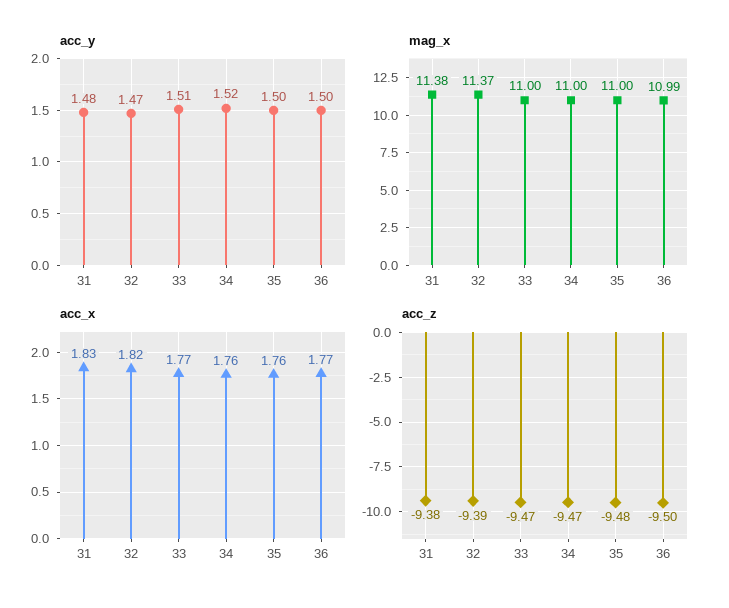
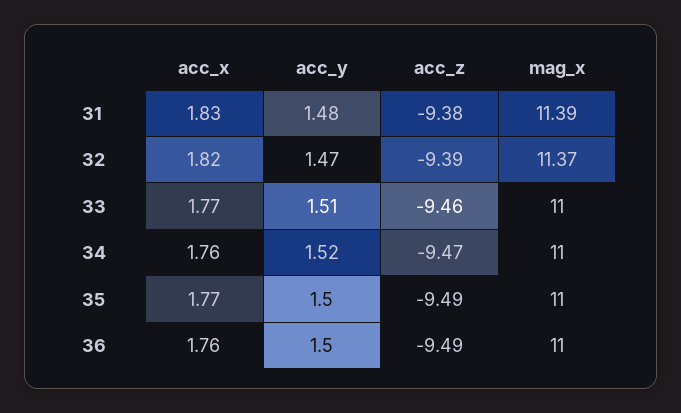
mag_x, 31: 11.38 -> 11.39
mag_x, 36: 10.99 -> 11
acc_x, 35: 1.76 -> 1.77
acc_x, 36: 1.77 -> 1.76
acc_z, 33: -9.47 -> -9.46
acc_z, 35: -9.48 -> -9.49
acc_z, 36: -9.5 -> -9.49

